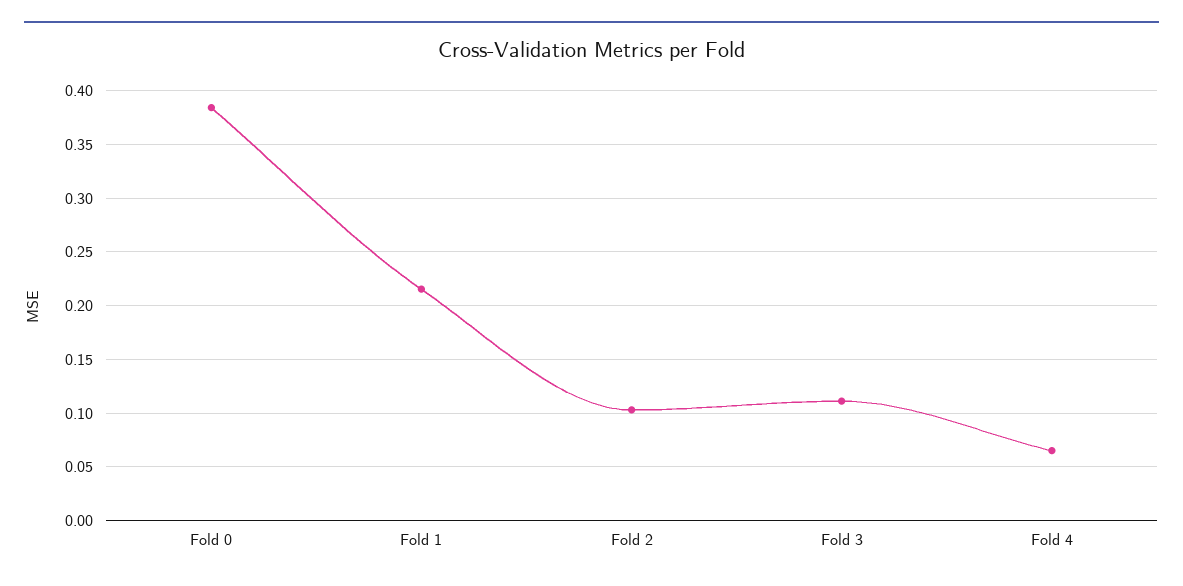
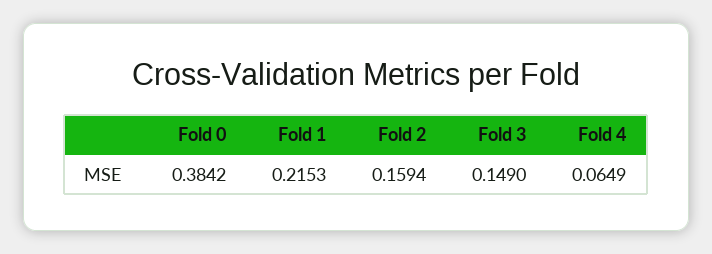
Fold 2: 0.1 -> 0.1594
Fold 3: 0.11 -> 0.149

